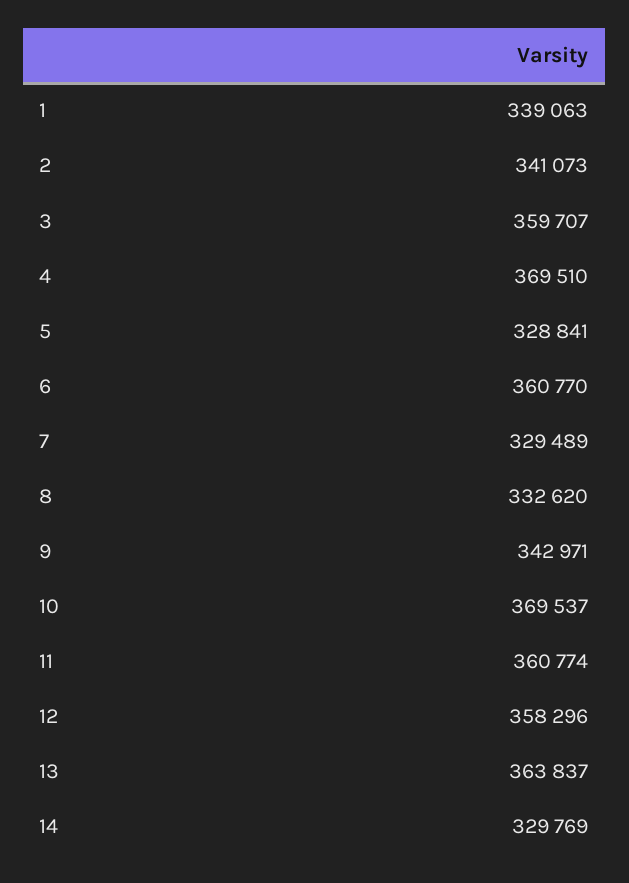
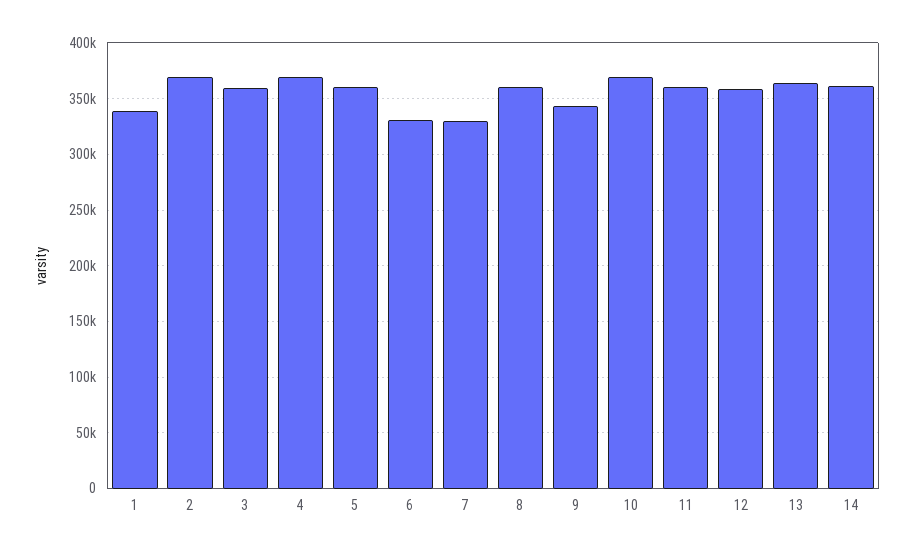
2: 341073 -> 370000
5: 328841 -> 360000
6: 360770 -> 330000
8: 332620 -> 360000
14: 329769 -> 360000

